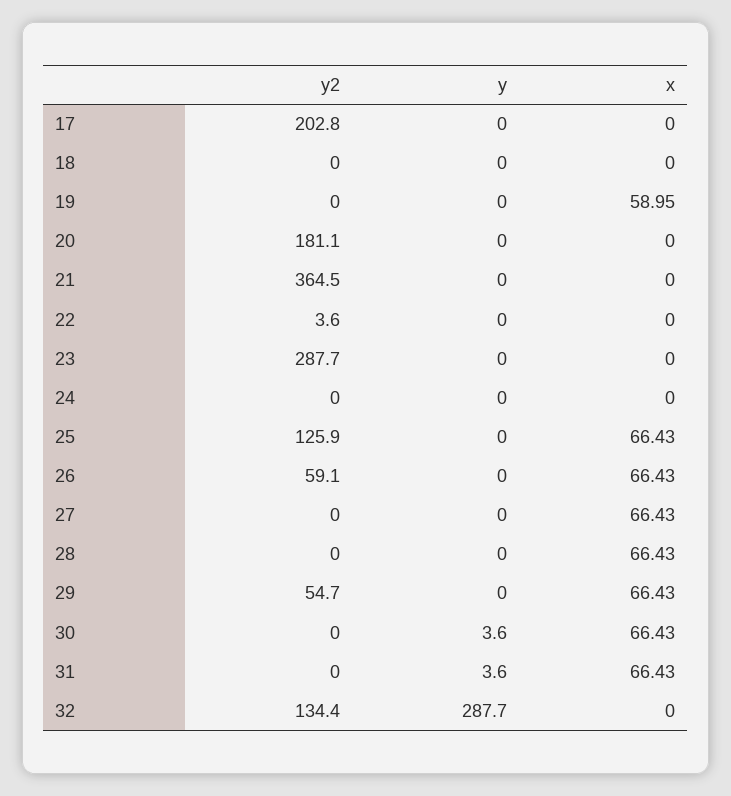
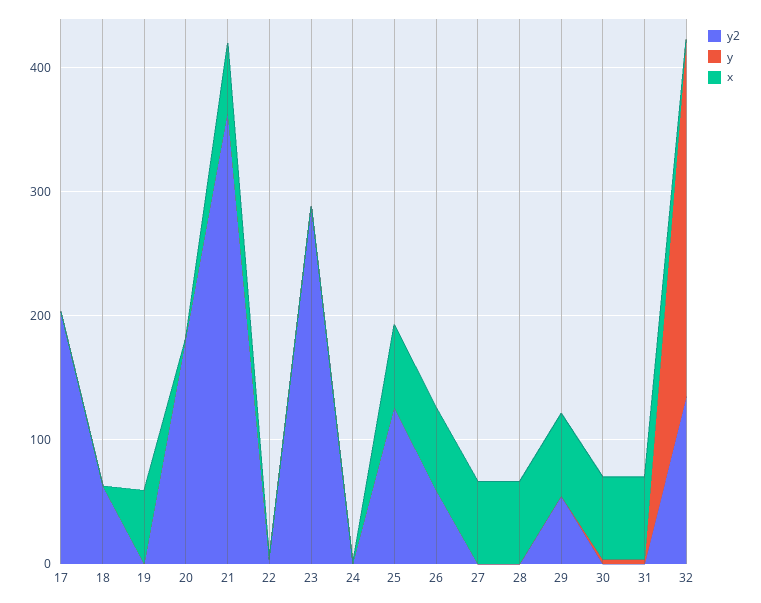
y2, 18: 0 -> 60
x, 21: 0 -> 60

